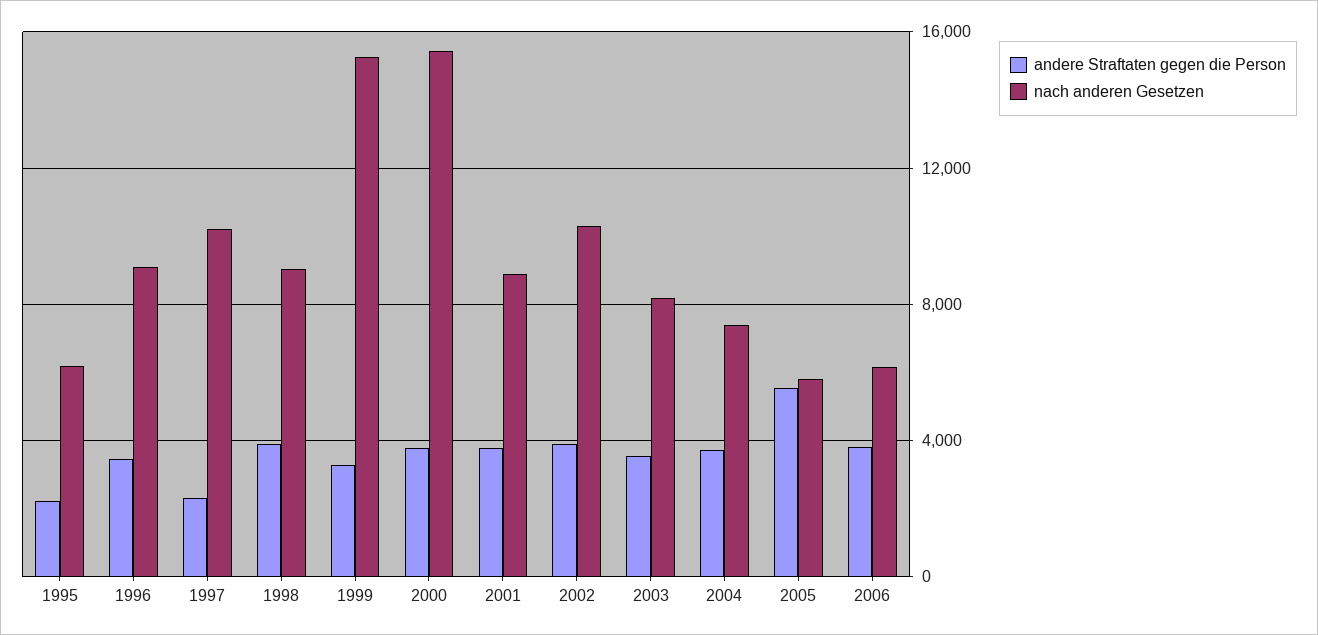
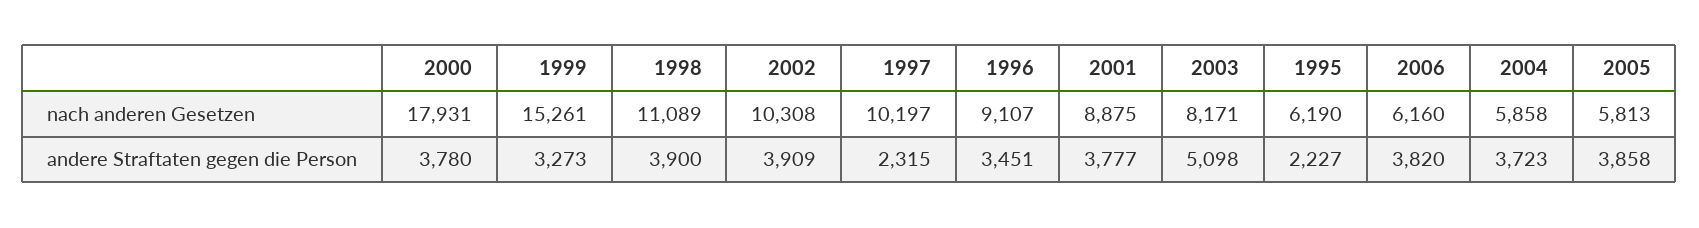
nach anderen Gesetzen, 1998: 9000 -> 11089
nach anderen Gesetzen, 2000: 15500 -> 17931
andere Straftaten gegen die Person, 2003: 3500 -> 5098
nach anderen Gesetzen, 2004: 7500 -> 5858
andere Straftaten gegen die Person, 2005: 5500 -> 3858

